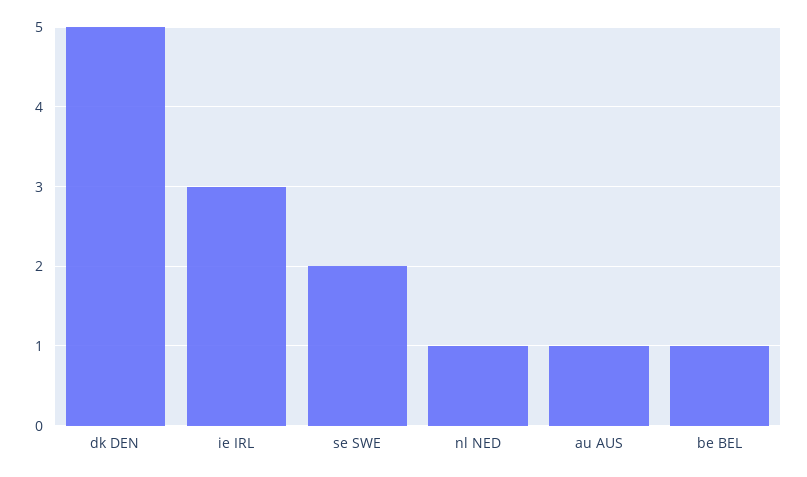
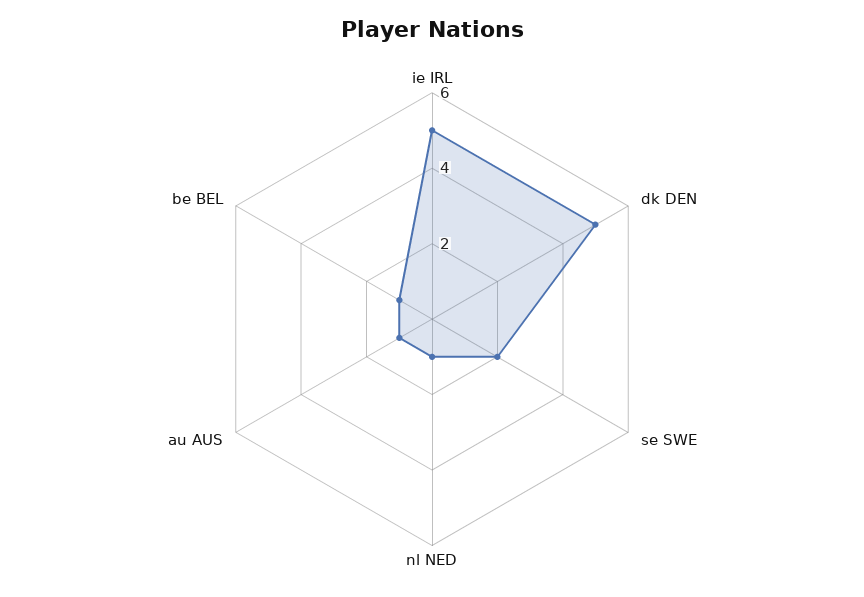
ie IRL: 3 -> 5

